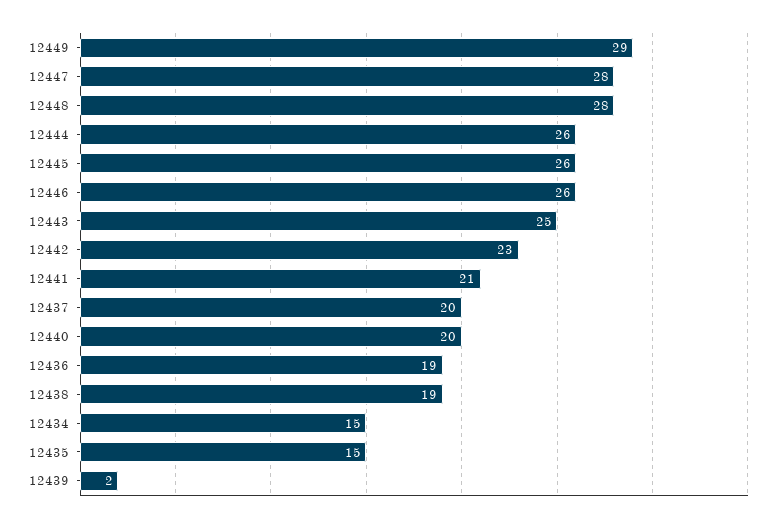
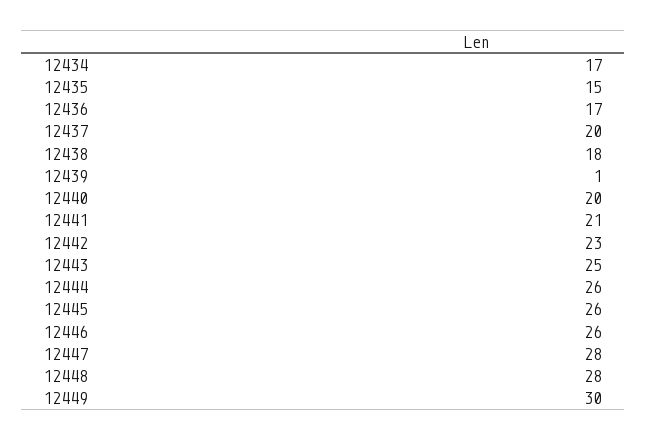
12449: 29 -> 30
12436: 19 -> 17
12438: 19 -> 18
12434: 15 -> 17
12439: 2 -> 1

